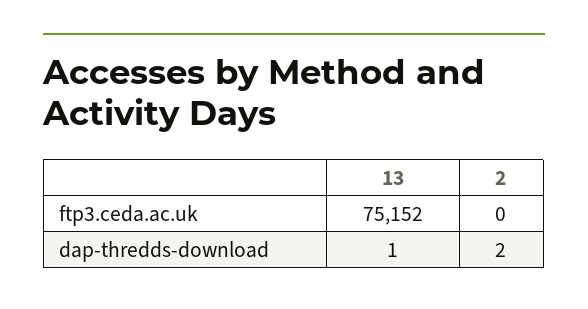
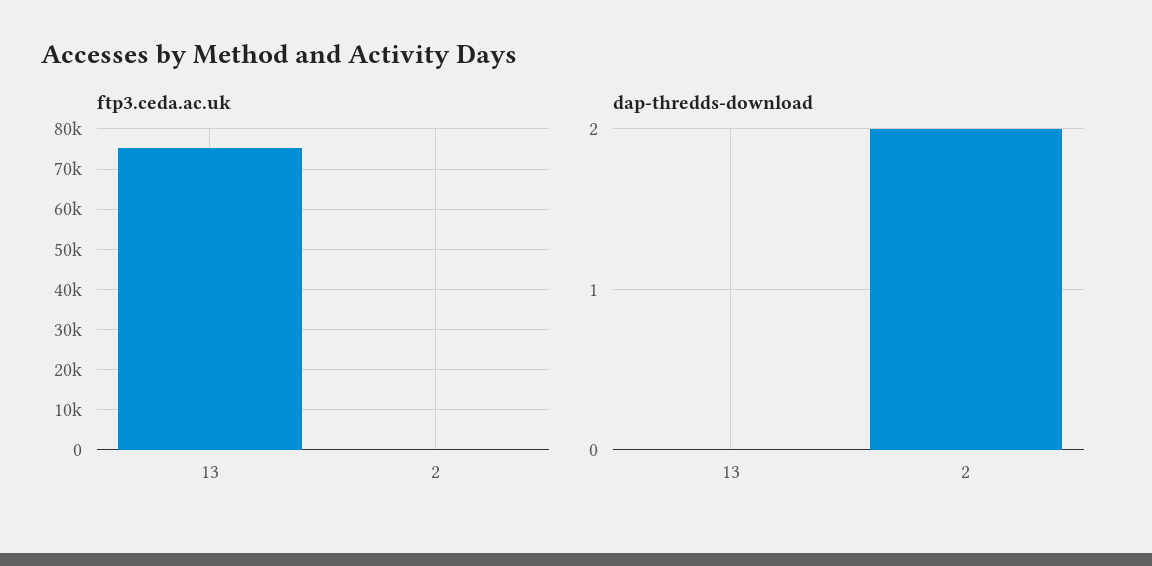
dap-thredds-download, 13: 1 -> 0

